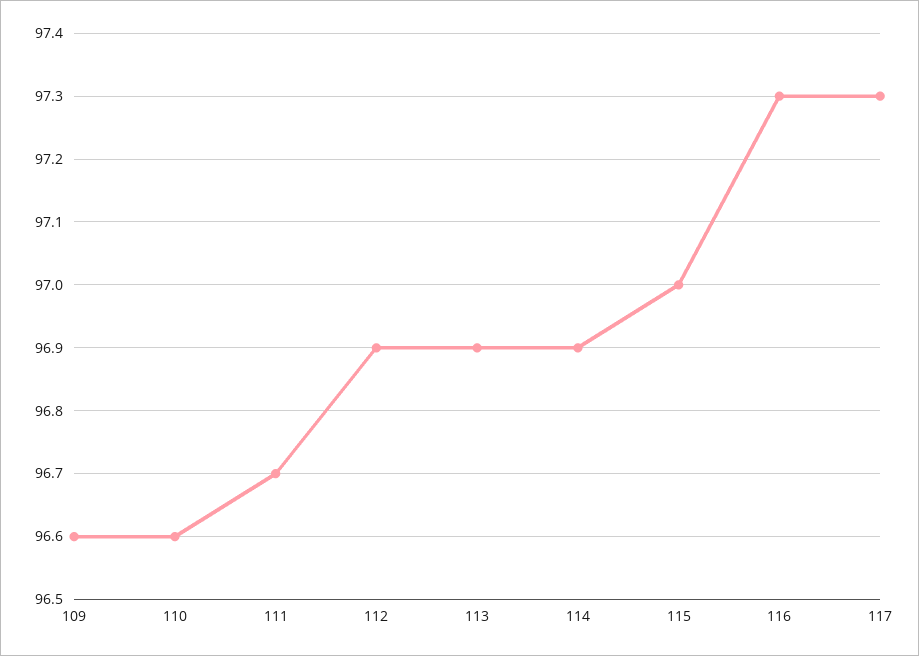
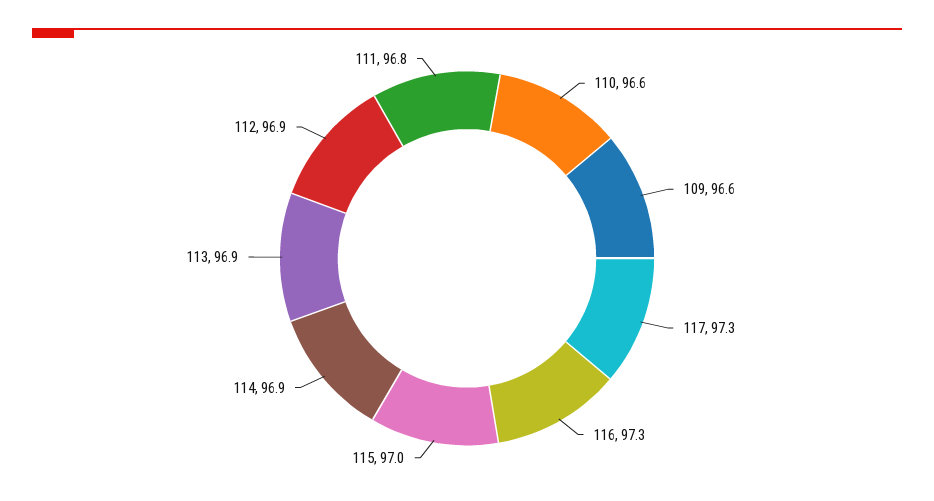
111: 96.7 -> 96.8

